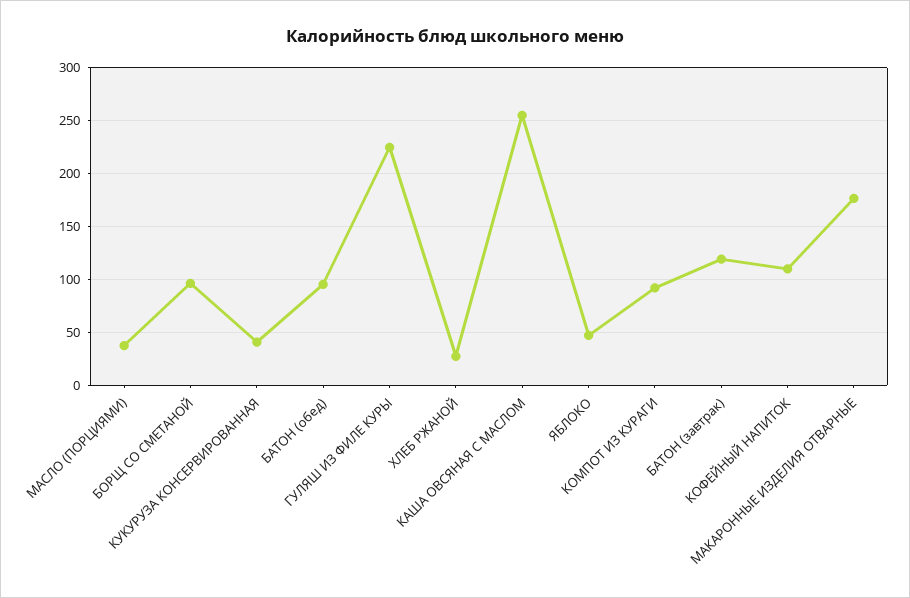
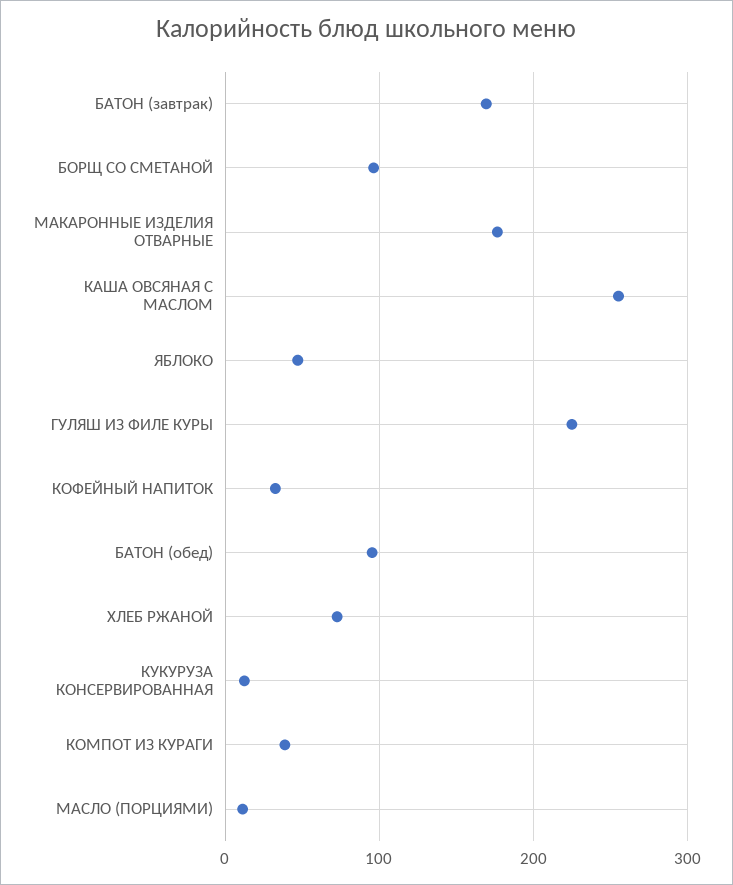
МАСЛО (ПОРЦИЯМИ): 40 -> 10
КУКУРУЗА КОНСЕРВИРОВАННАЯ: 40 -> 10
ХЛЕБ РЖАНОЙ: 30 -> 70
КОМПОТ ИЗ КУРАГИ: 90 -> 40
БАТОН (завтрак): 120 -> 170
КОФЕЙНЫЙ НАПИТОК: 110 -> 30

